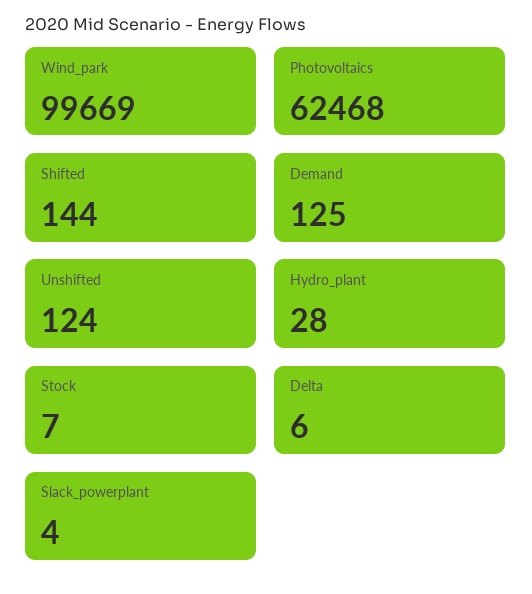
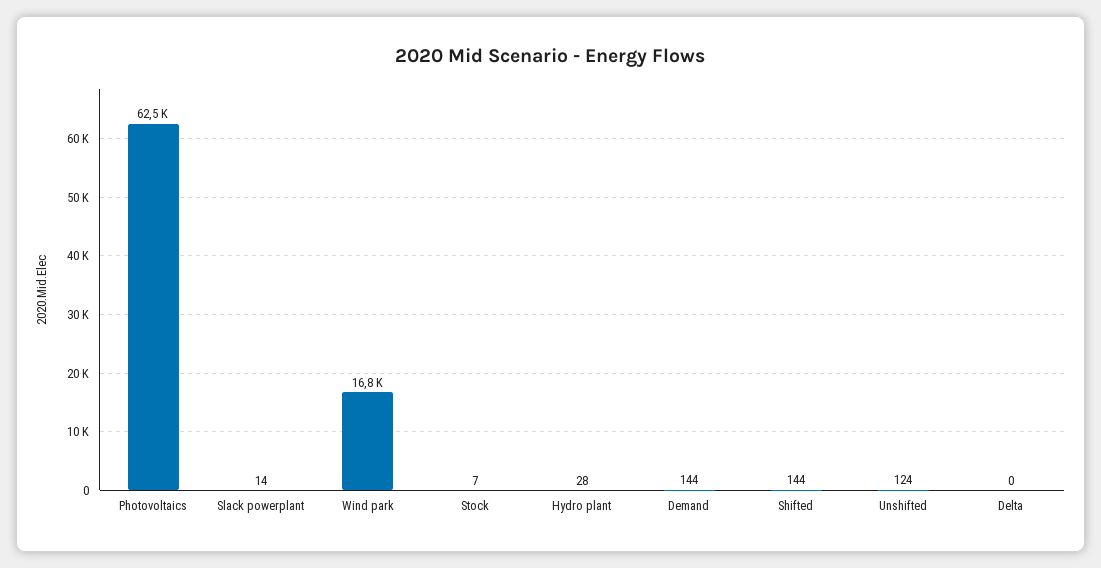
Wind_park: 99669 -> 16800
Demand: 125 -> 144
Delta: 6 -> 0
Slack_powerplant: 4 -> 14

